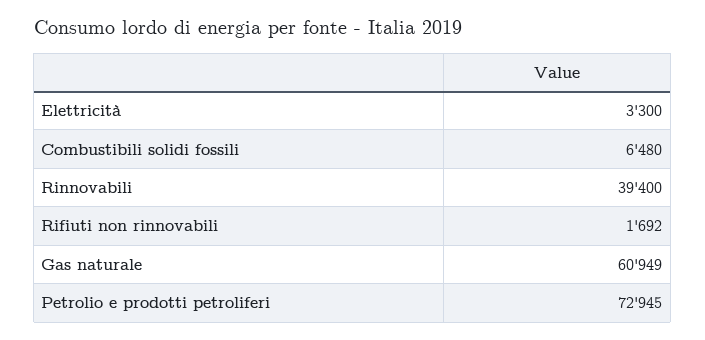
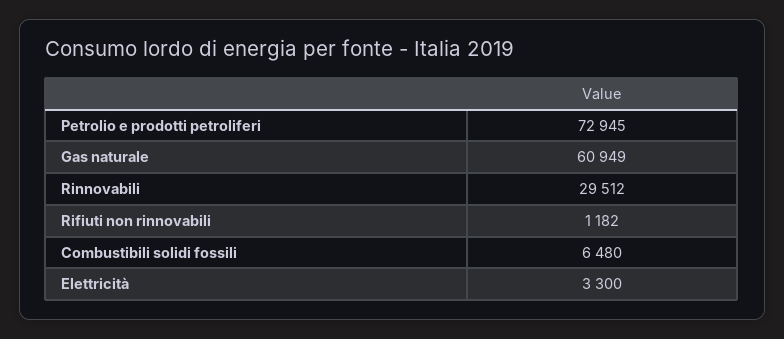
Rinnovabili: 39400 -> 29512
Rifiuti non rinnovabili: 1692 -> 1182

